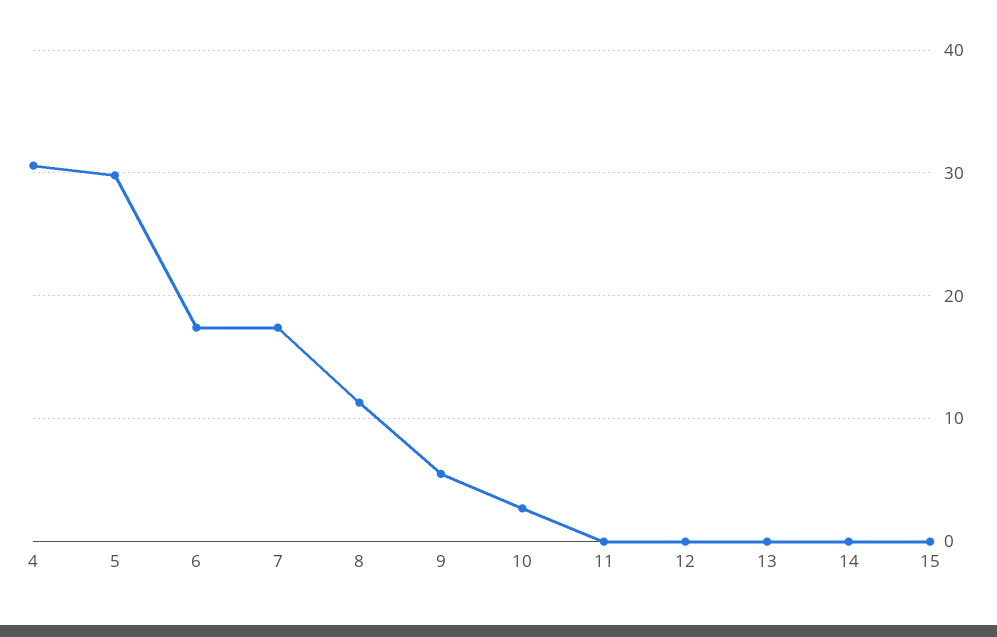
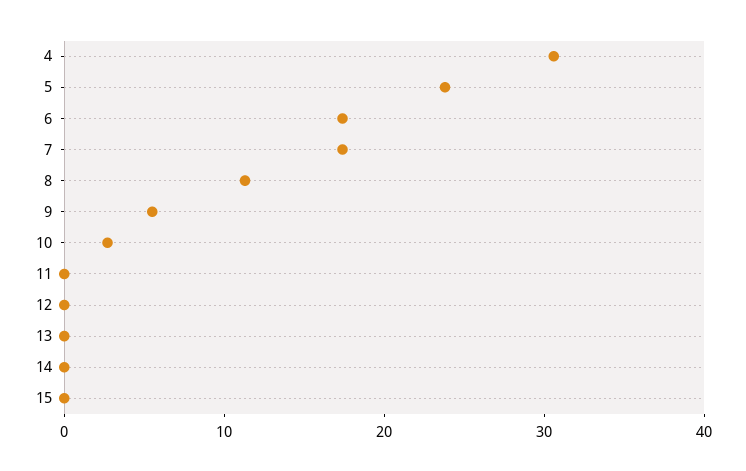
5: 30 -> 24

